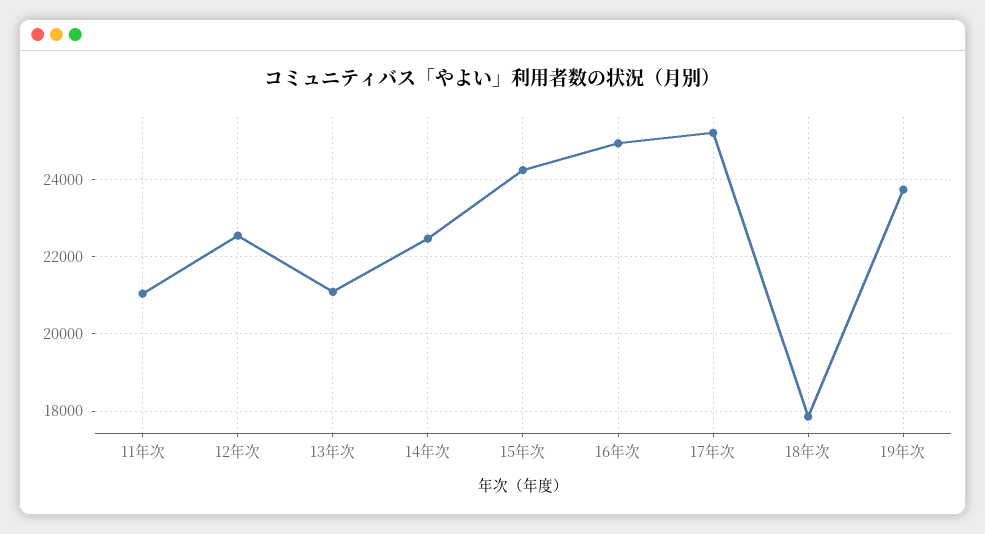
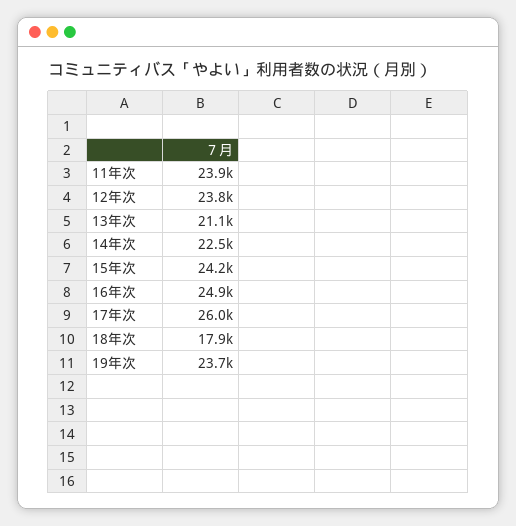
11年次: 21000 -> 23900
12年次: 22600 -> 23800
17年次: 25200 -> 26000

